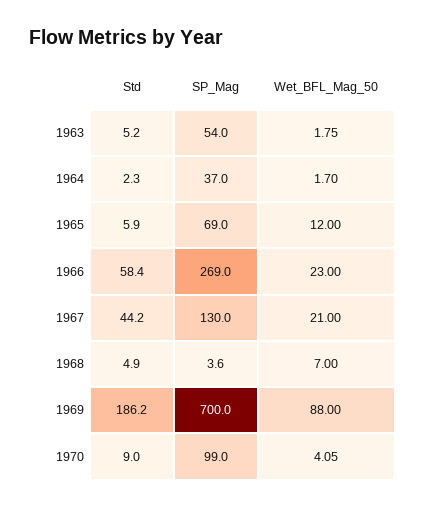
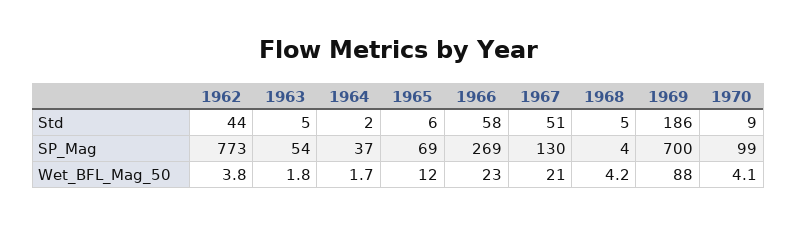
Std, 1967: 44.2 -> 51
Wet_BFL_Mag_50, 1968: 7 -> 4.2
Std, 1962: none -> 44
SP_Mag, 1962: none -> 773
Wet_BFL_Mag_50, 1962: none -> 3.8

